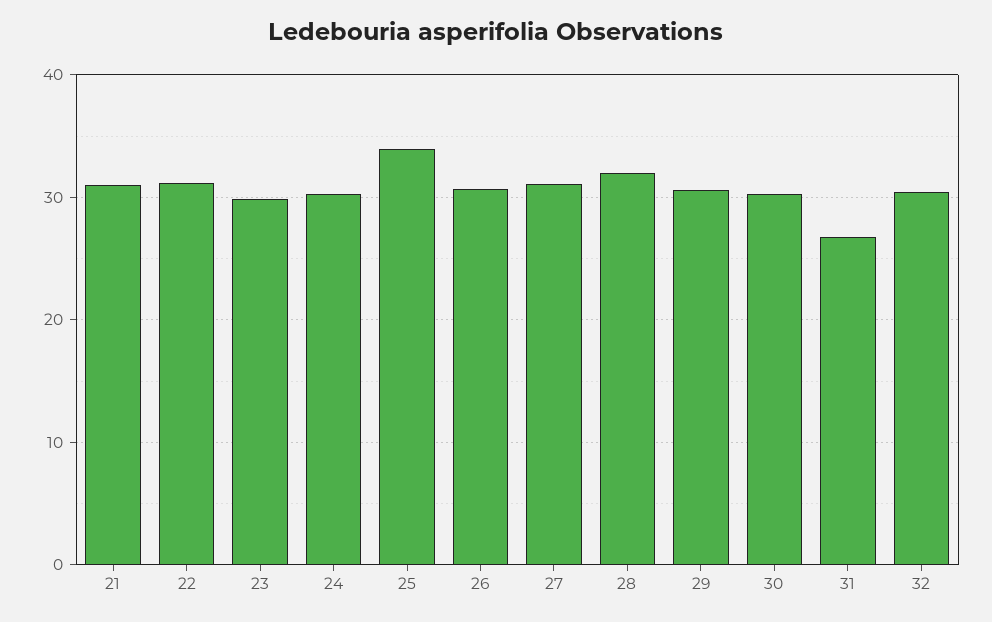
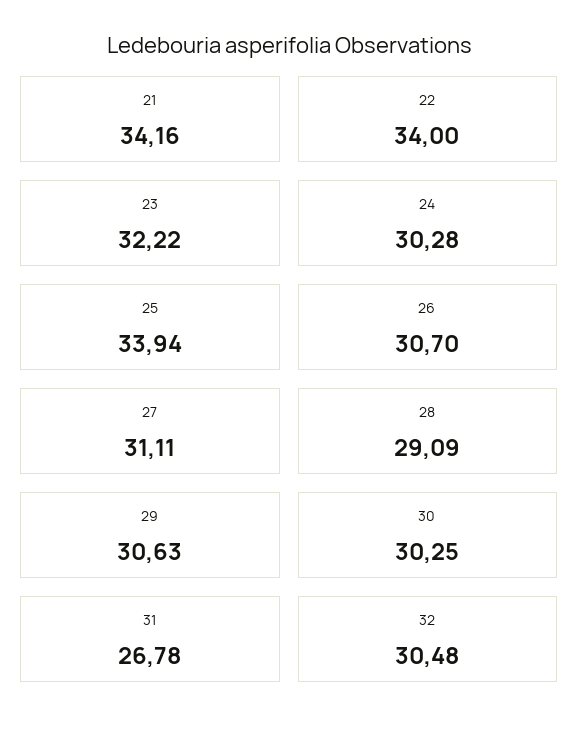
21: 31 -> 34.16
22: 31 -> 34
23: 30 -> 32.22
28: 32 -> 29.09

